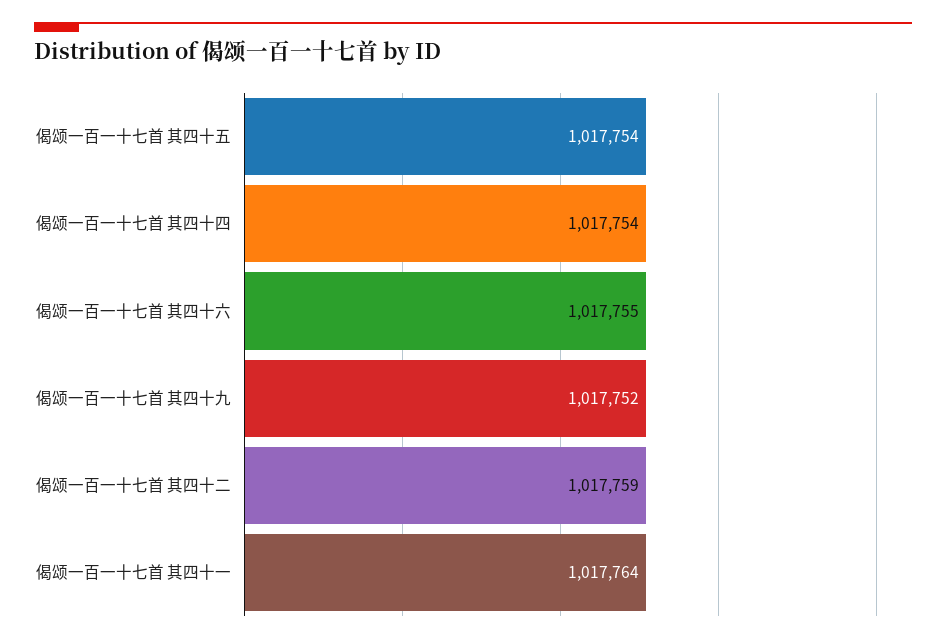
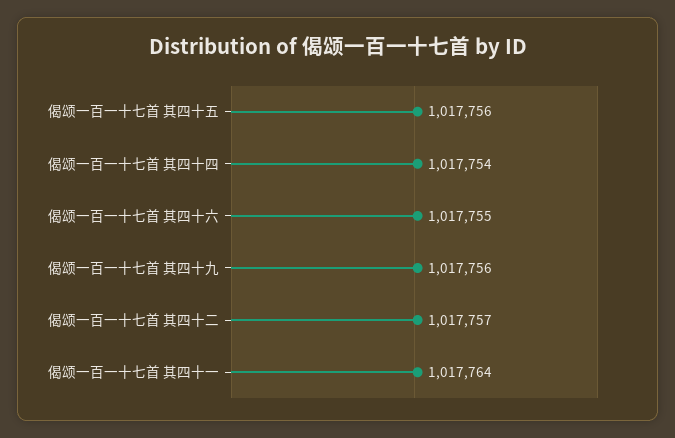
偈颂一百一十七首 其四十五: 1017754 -> 1017756
偈颂一百一十七首 其四十九: 1017752 -> 1017756
偈颂一百一十七首 其四十二: 1017759 -> 1017757

